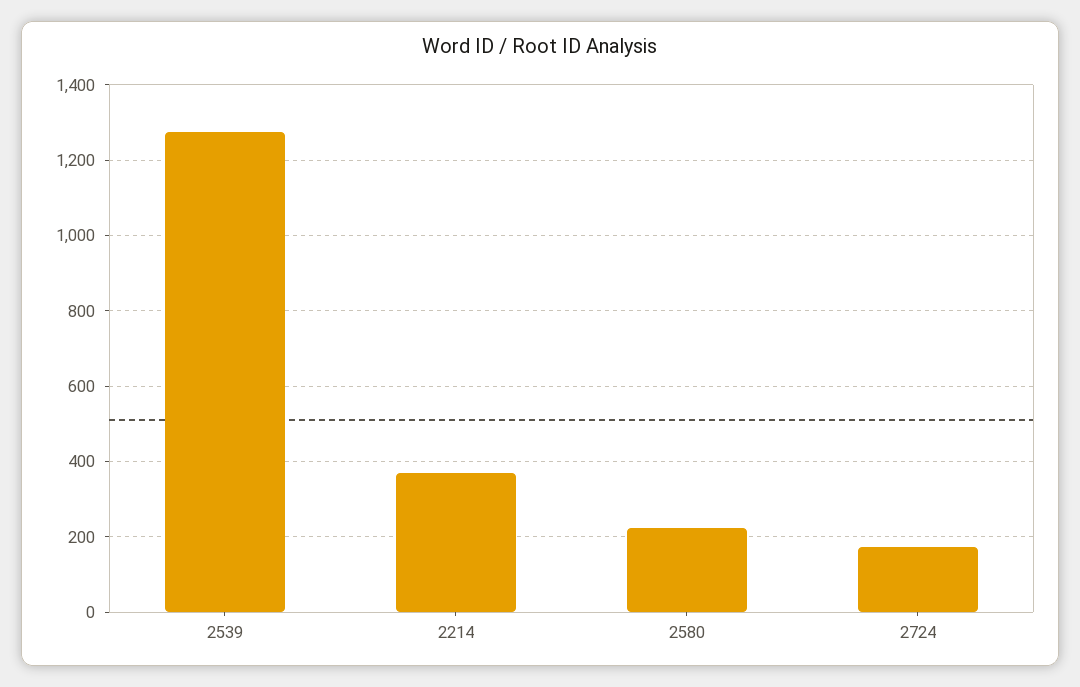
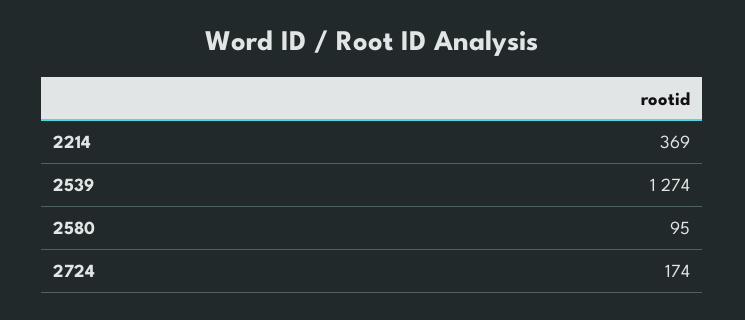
2580: 220 -> 95

